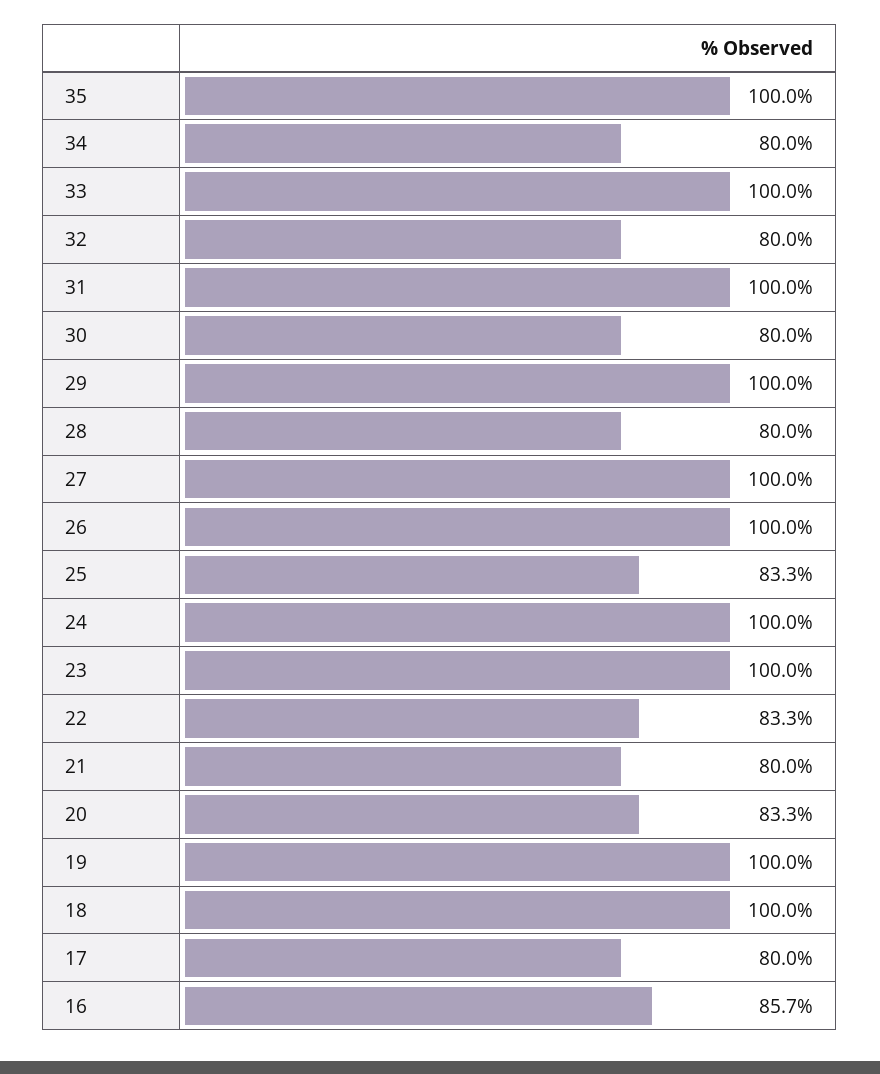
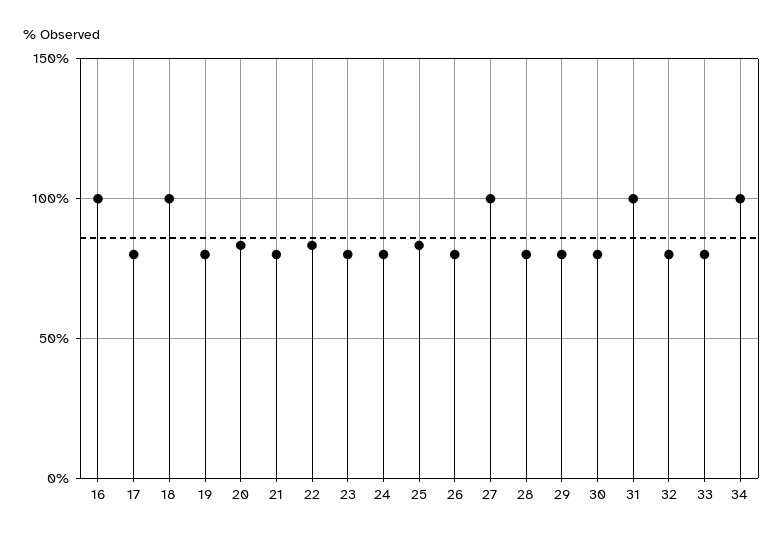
35: 100 -> none
34: 80 -> 100
33: 100 -> 80
29: 100 -> 80
26: 100 -> 80
24: 100 -> 80
23: 100 -> 80
19: 100 -> 80
16: 85.7 -> 100

